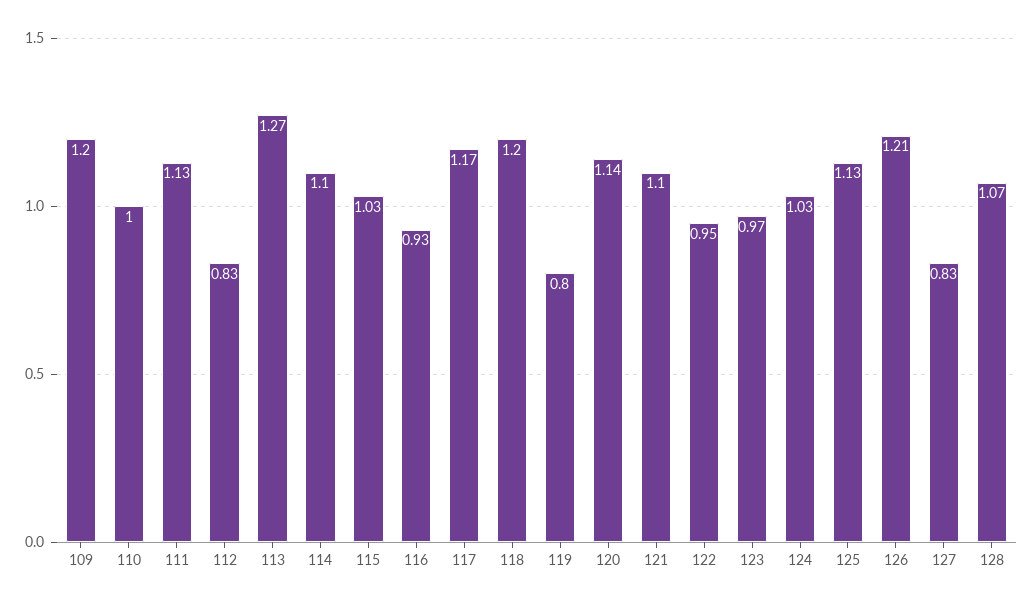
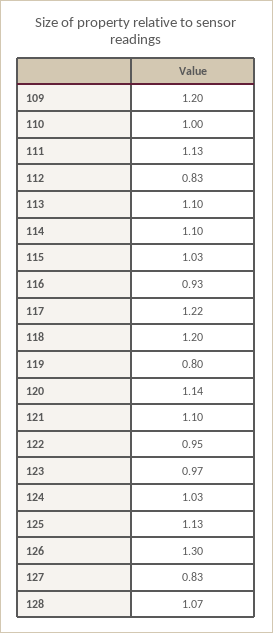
113: 1.27 -> 1.1
117: 1.17 -> 1.22
126: 1.21 -> 1.3

